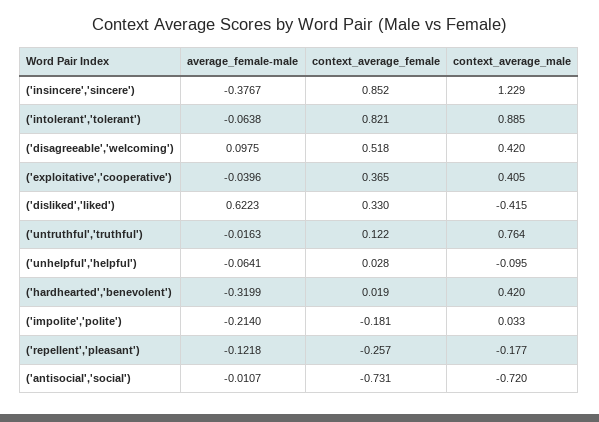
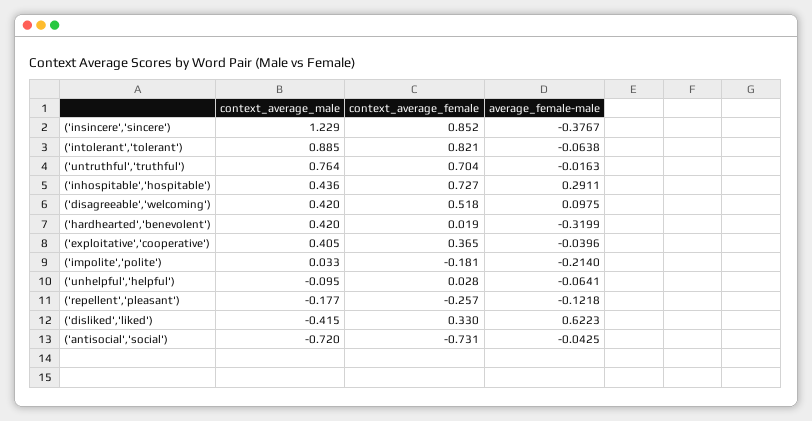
context_average_female, ('untruthful','truthful'): 0.122 -> 0.704
average_female-male, ('antisocial','social'): -0.0107 -> -0.0425
context_average_male, ('inhospitable','hospitable'): none -> 0.436
context_average_female, ('inhospitable','hospitable'): none -> 0.727
average_female-male, ('inhospitable','hospitable'): none -> 0.2911

